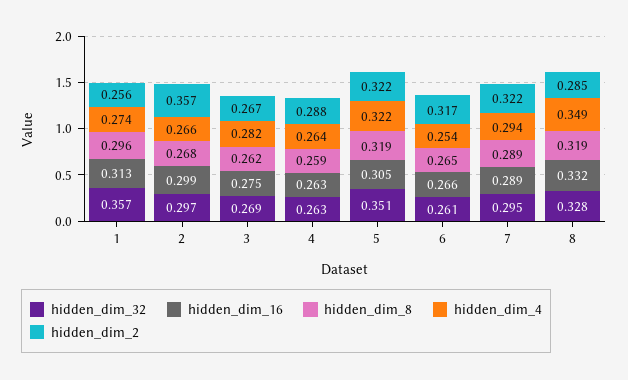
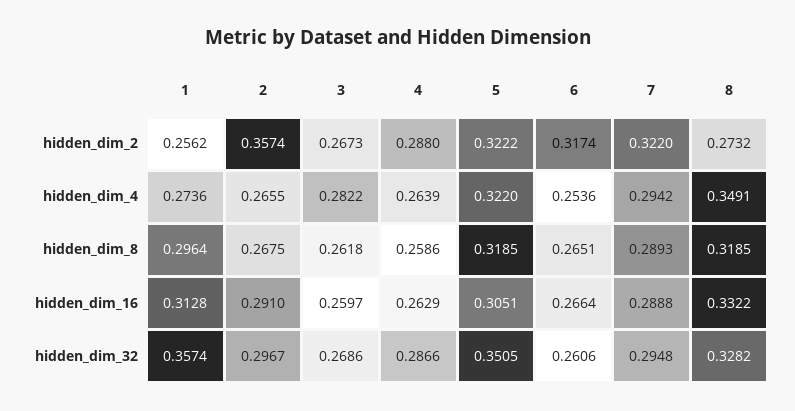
hidden_dim_16, 2: 0.299 -> 0.291
hidden_dim_16, 3: 0.275 -> 0.2597
hidden_dim_32, 4: 0.263 -> 0.2866
hidden_dim_2, 8: 0.285 -> 0.2732

